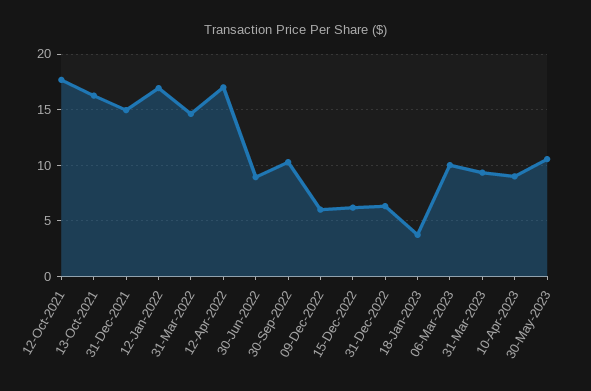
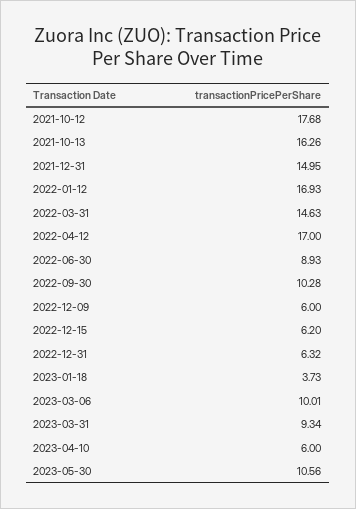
10-Apr-2023: 9 -> 6

